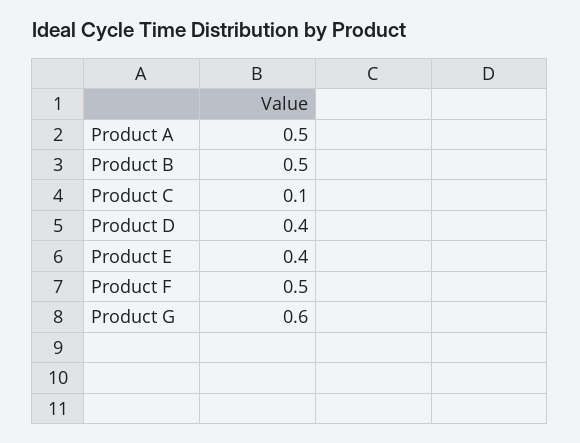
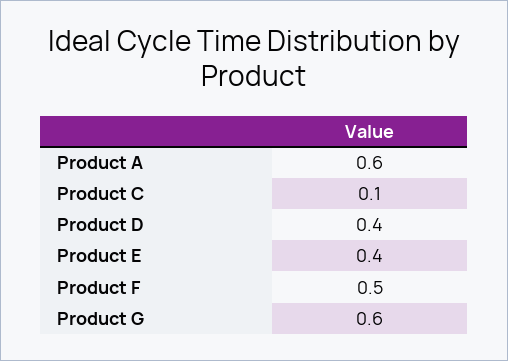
Product A: 0.5 -> 0.6
Product B: 0.5 -> none

